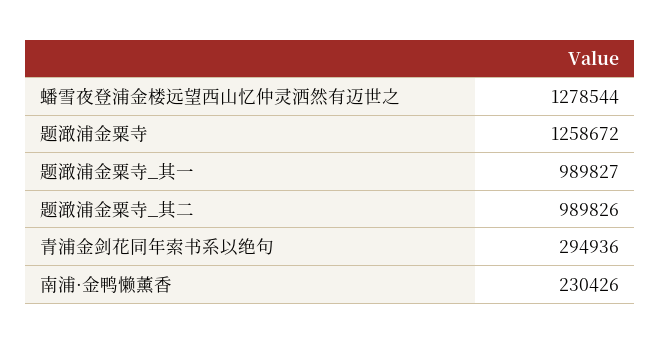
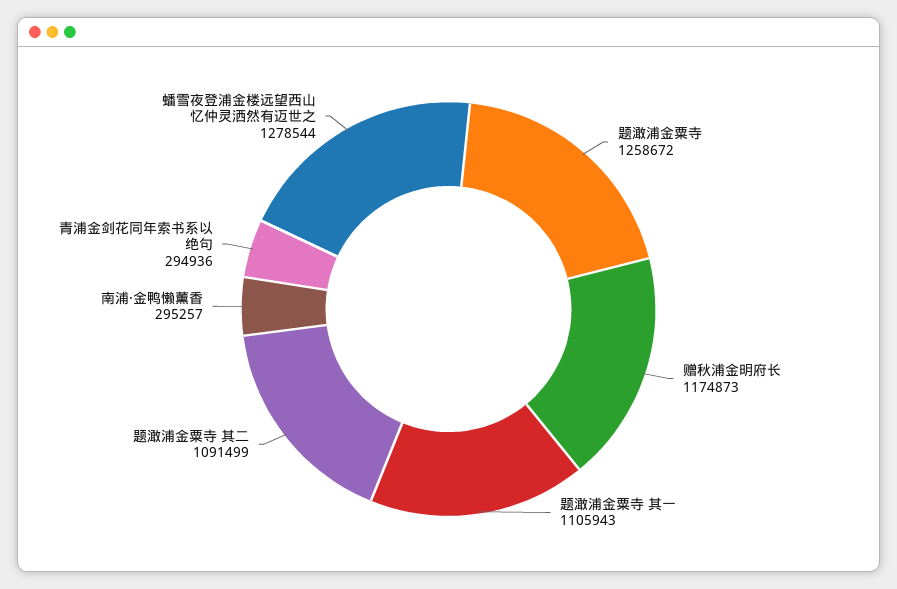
题澉浦金粟寺_其一: 989827 -> 1105943
题澉浦金粟寺_其二: 989826 -> 1091499
南浦·金鸭懒薰香: 230426 -> 295257
赠秋浦金明府长: none -> 1174873

